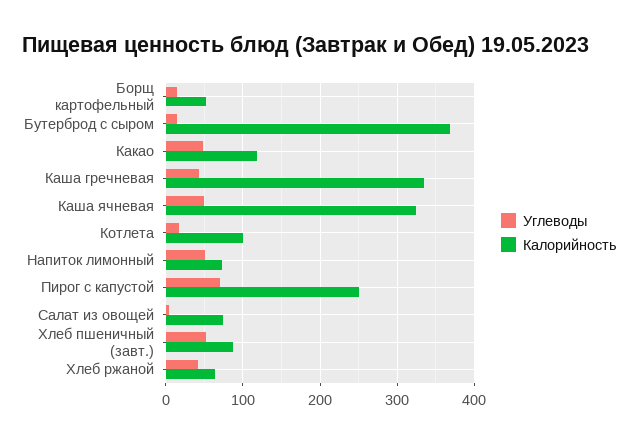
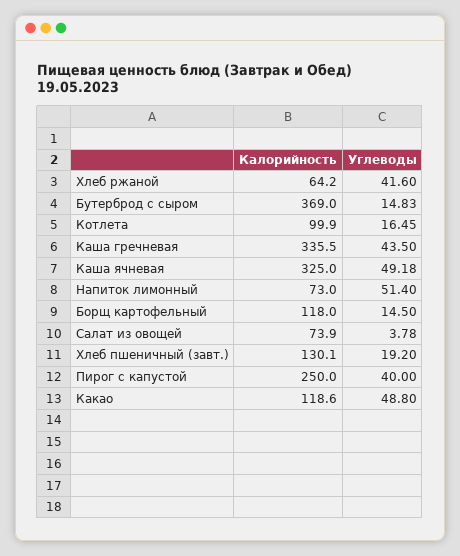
Калорийность, Борщ картофельный: 50 -> 118
Углеводы, Пирог с капустой: 70 -> 40
Углеводы, Хлеб пшеничный (завт.): 50 -> 19.2
Калорийность, Хлеб пшеничный (завт.): 90 -> 130.1

